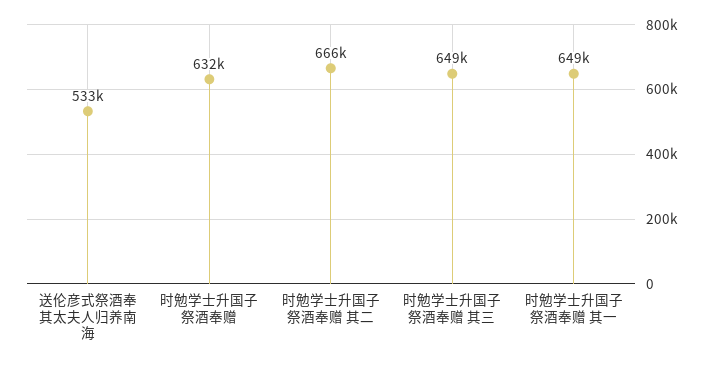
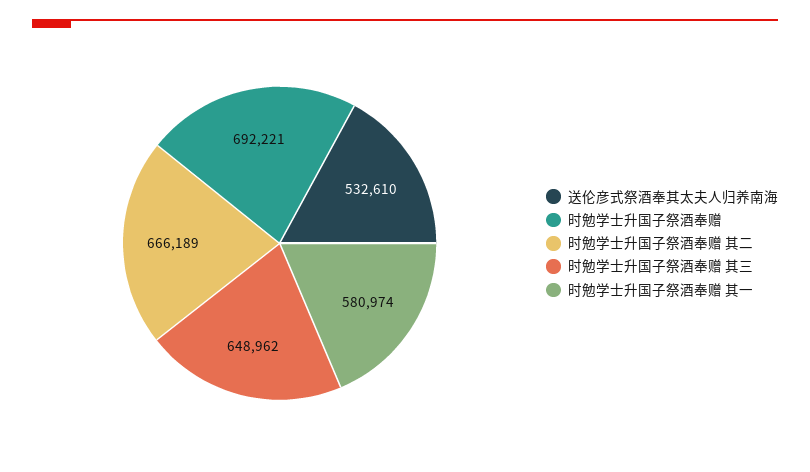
时勉学士升国子祭酒奉赠: 632000 -> 692221
时勉学士升国子祭酒奉赠 其一: 649000 -> 580974

